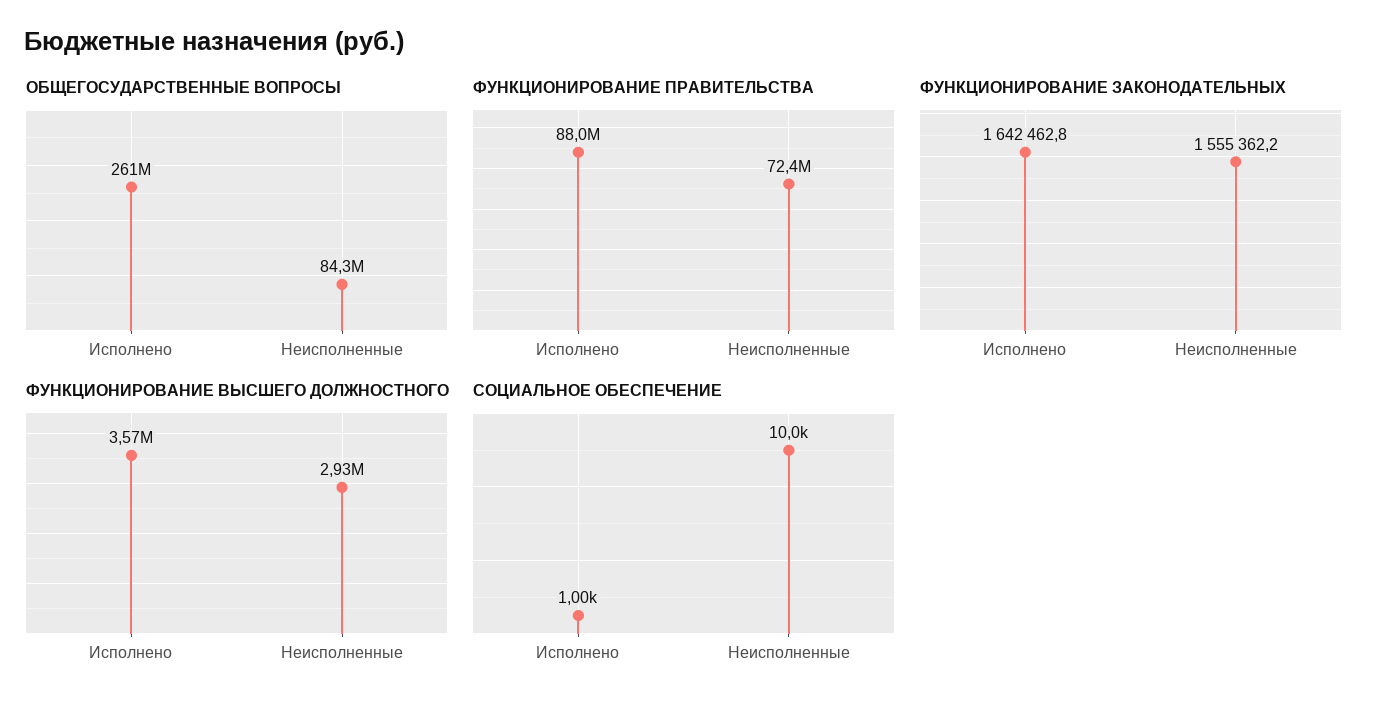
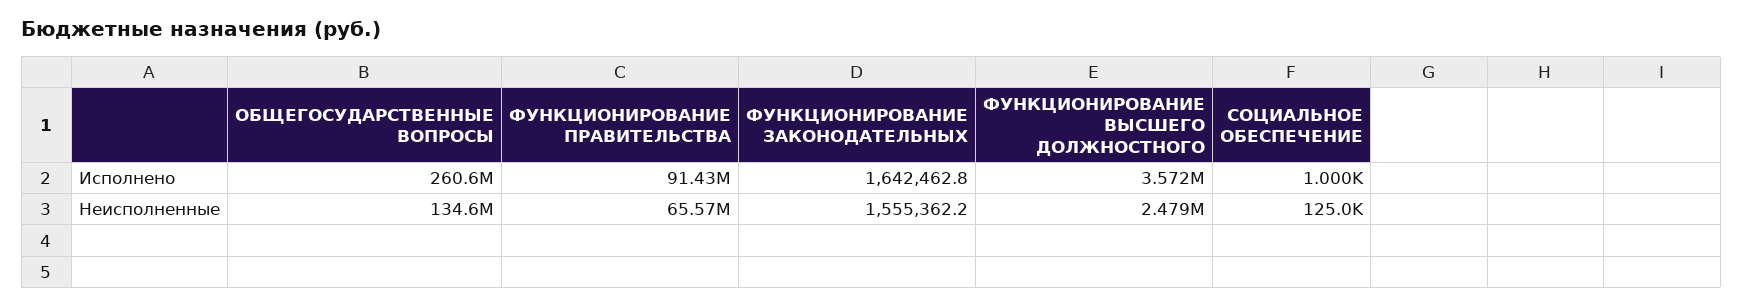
ОБЩЕГОСУДАРСТВЕННЫЕ ВОПРОСЫ, Неисполненные: 84300000 -> 134600000
ФУНКЦИОНИРОВАНИЕ ПРАВИТЕЛЬСТВА, Исполнено: 88000000 -> 91430000
ФУНКЦИОНИРОВАНИЕ ПРАВИТЕЛЬСТВА, Неисполненные: 72400000 -> 65570000
ФУНКЦИОНИРОВАНИЕ ВЫСШЕГО ДОЛЖНОСТНОГО, Неисполненные: 2930000 -> 2479000
СОЦИАЛЬНОЕ ОБЕСПЕЧЕНИЕ, Неисполненные: 10000 -> 125000

